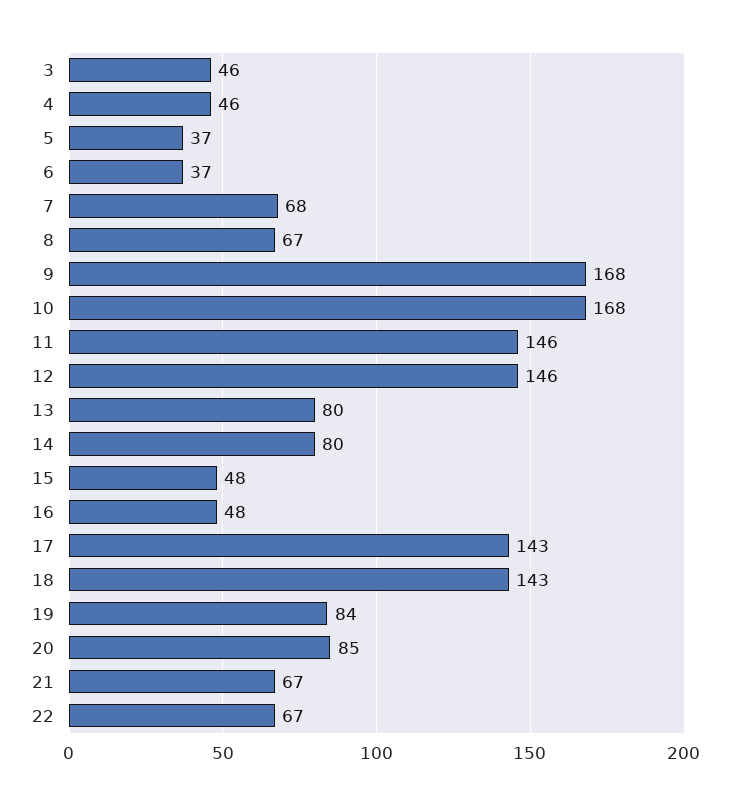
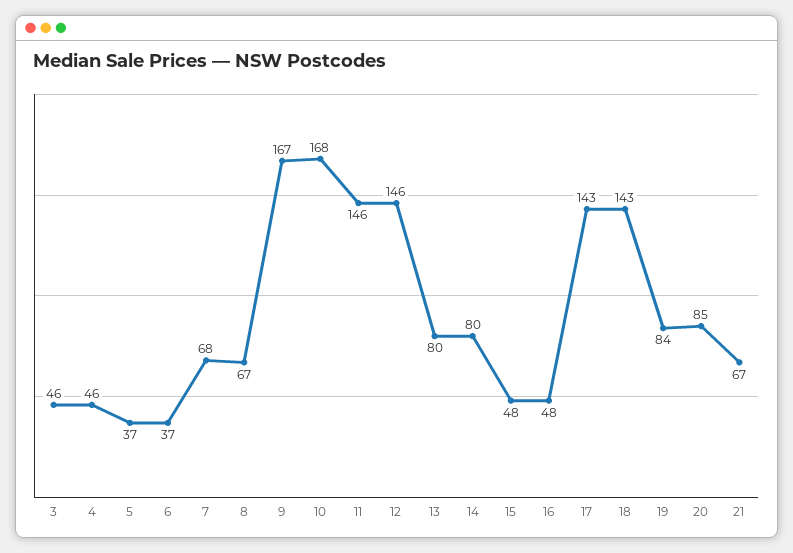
9: 168 -> 167
22: 67 -> none

